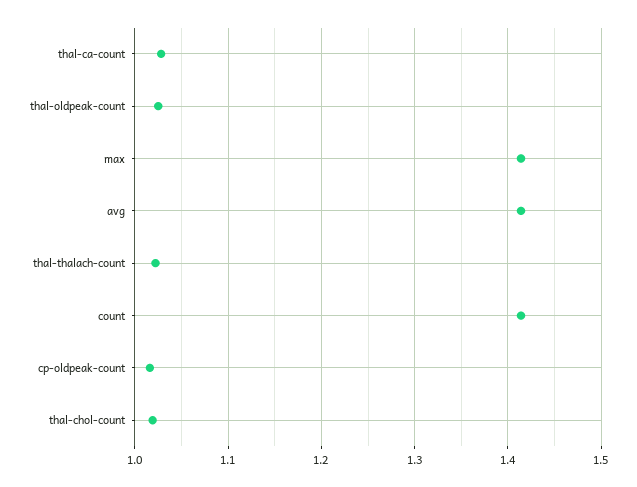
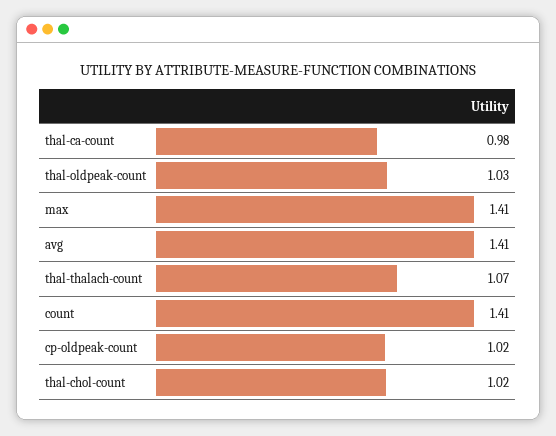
thal-ca-count: 1.03 -> 0.98
thal-thalach-count: 1.02 -> 1.07

